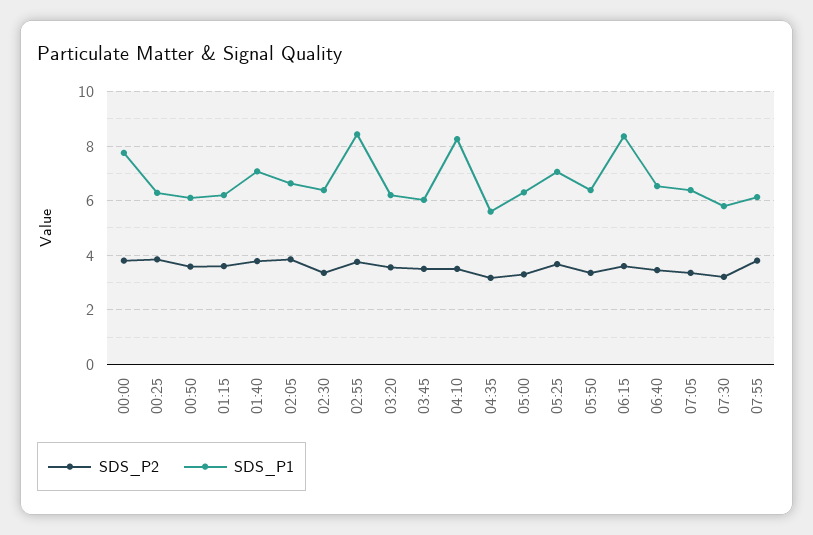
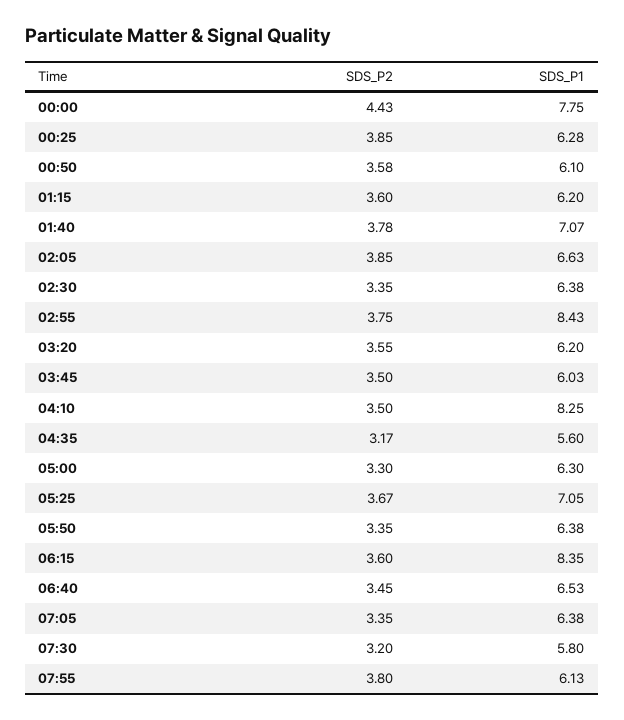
SDS_P2, 00:00: 3.75 -> 4.43

